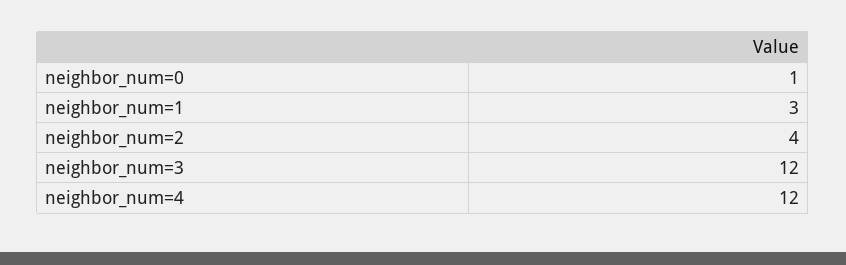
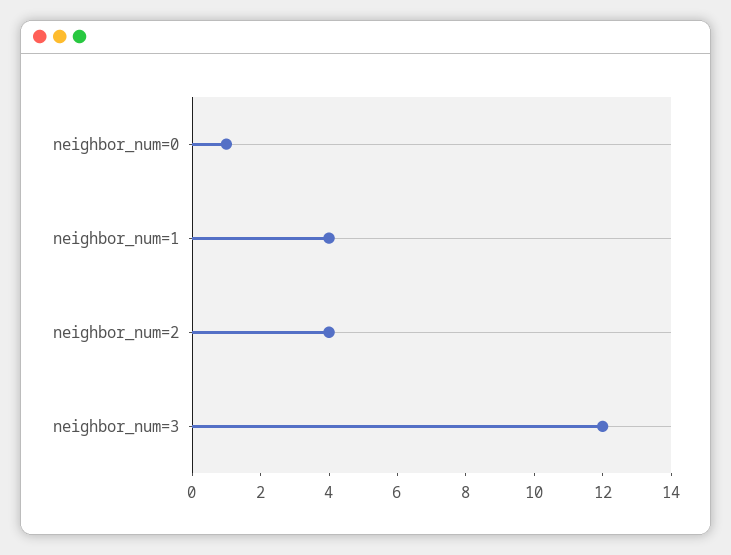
neighbor_num=1: 3 -> 4
neighbor_num=4: 12 -> none

